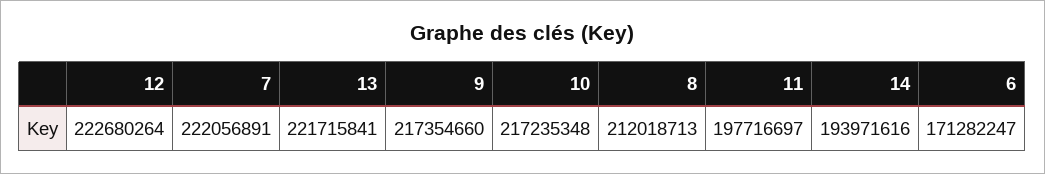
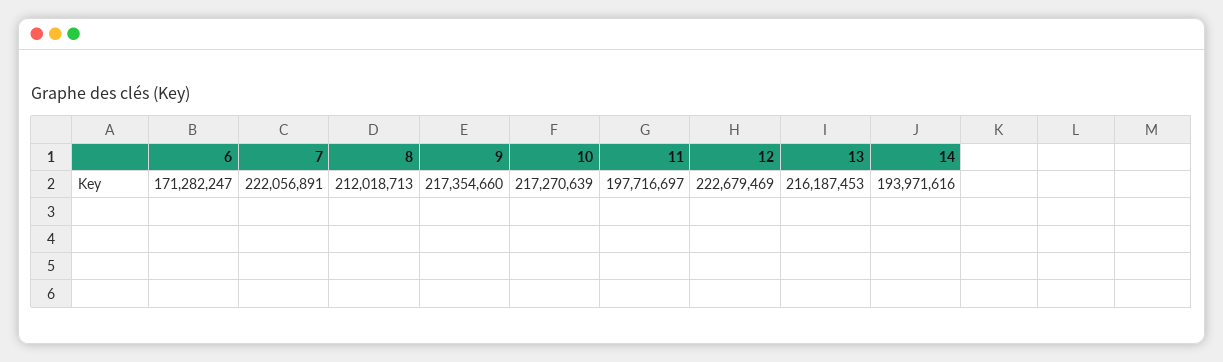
12: 222680264 -> 222679469
13: 221715841 -> 216187453
10: 217235348 -> 217270639

